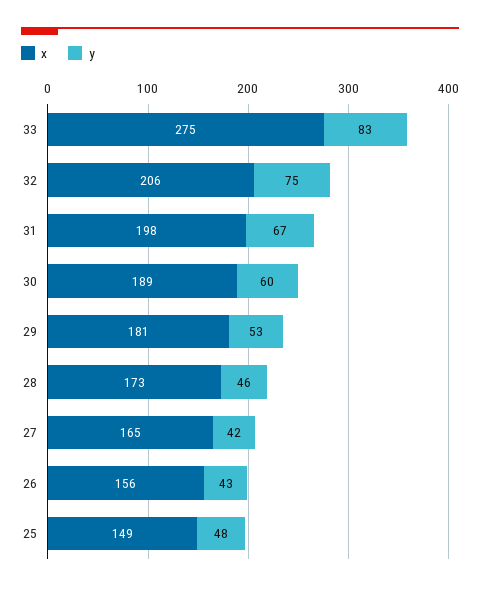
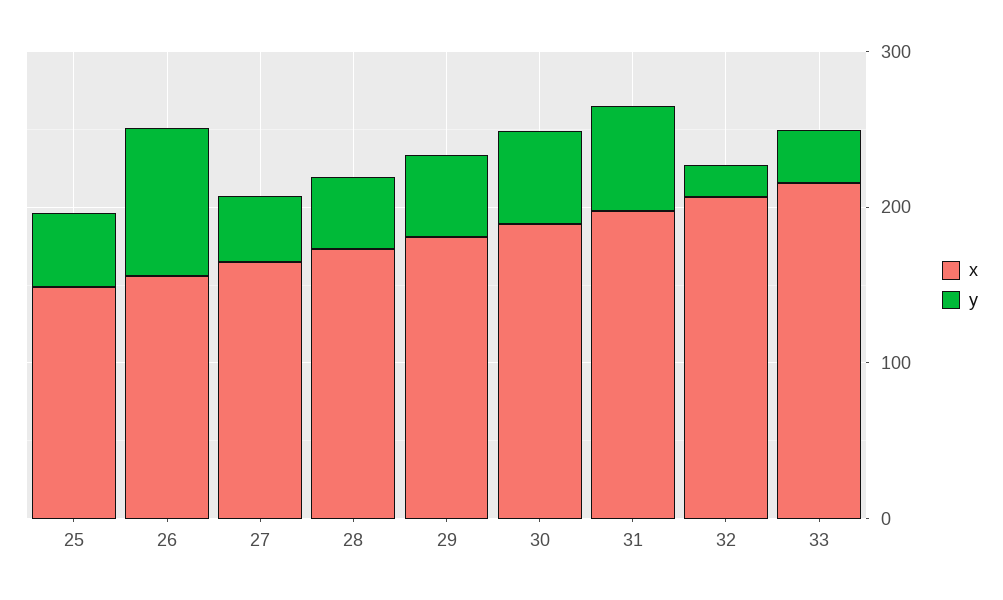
x, 33: 275 -> 220
y, 33: 83 -> 40
y, 32: 75 -> 20
y, 26: 43 -> 100

